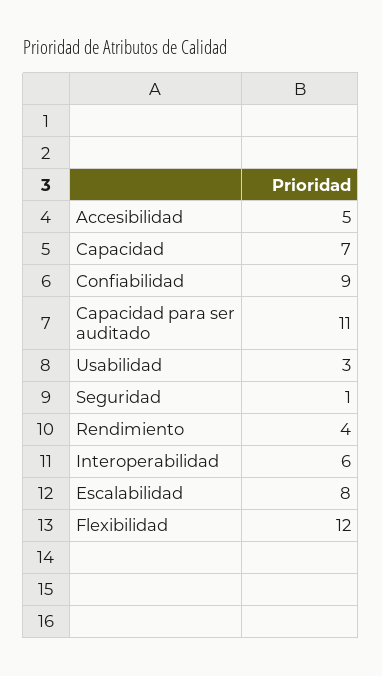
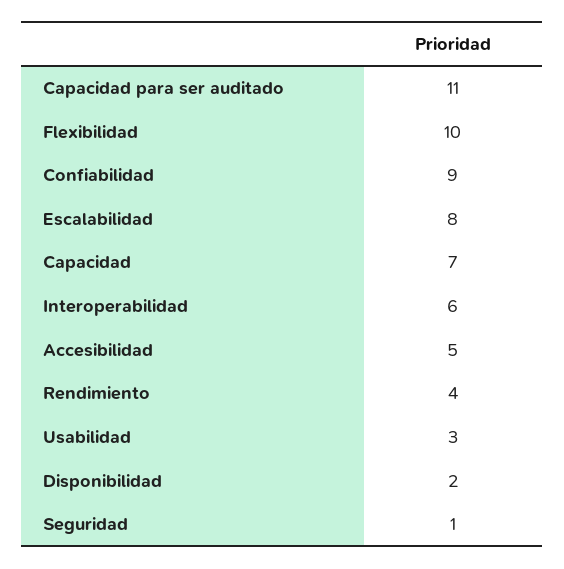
Flexibilidad: 12 -> 10
Disponibilidad: none -> 2

